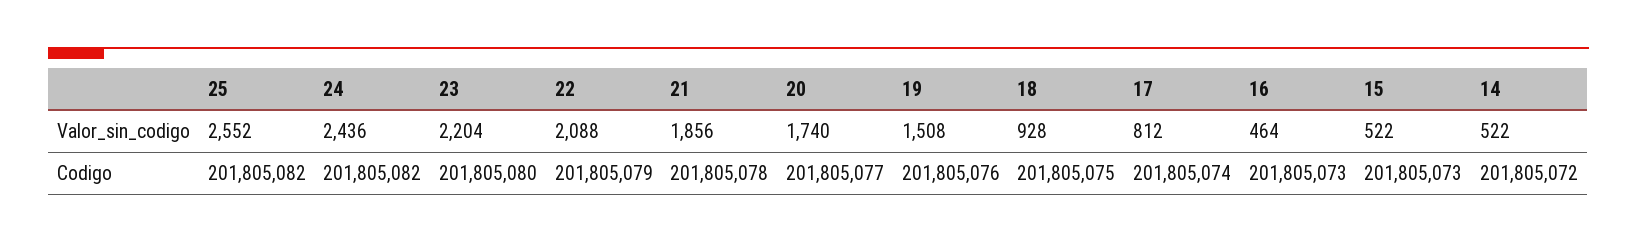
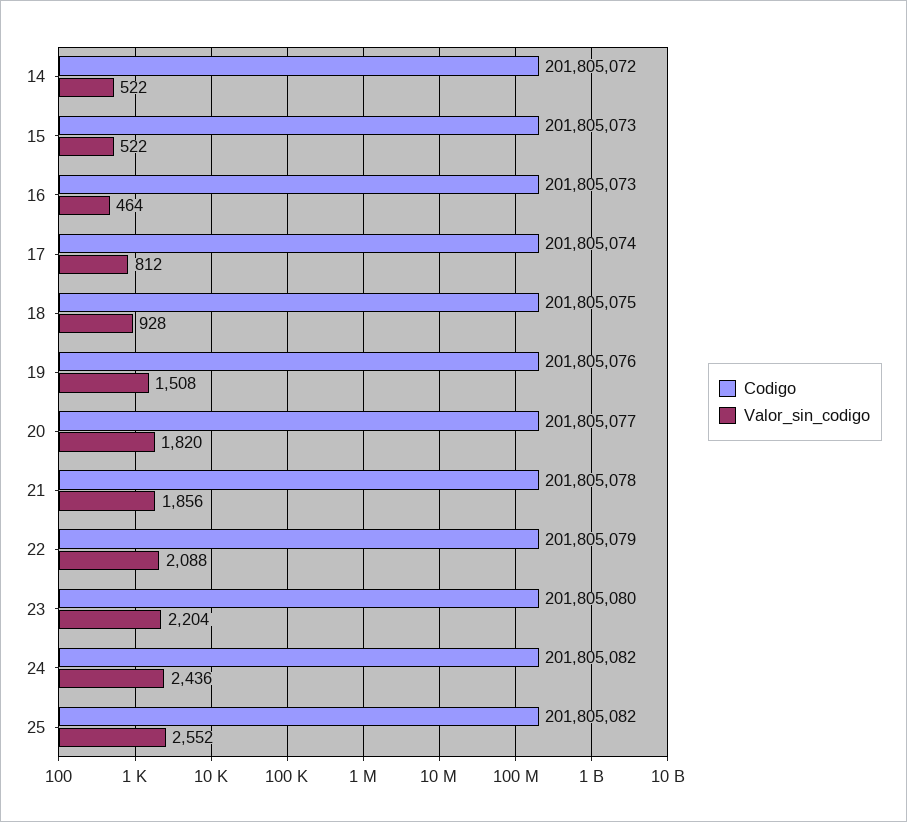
Valor_sin_codigo, 20: 1740 -> 1820

